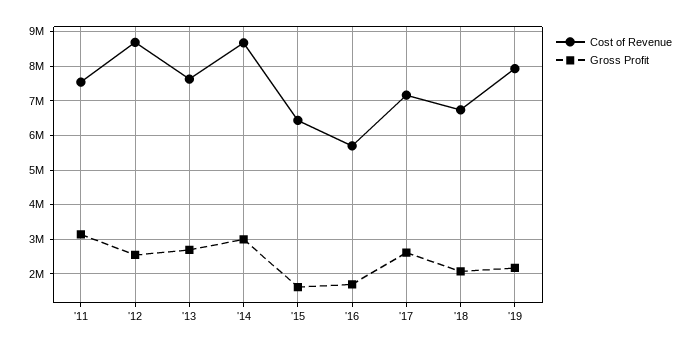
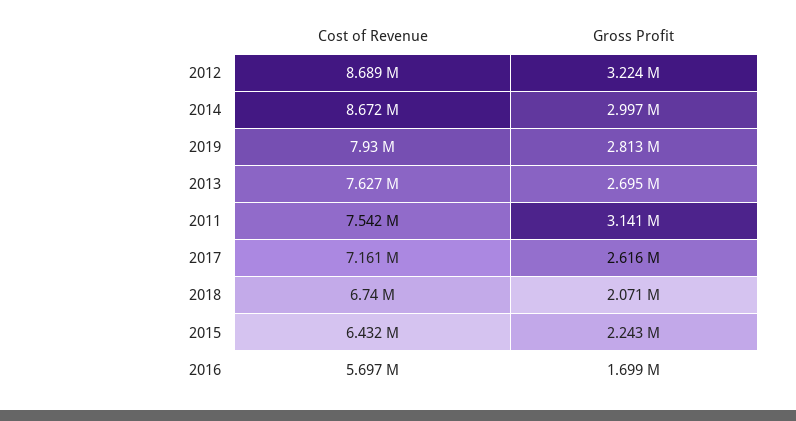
Gross Profit, '12: 2600000 -> 3224000
Gross Profit, '15: 1600000 -> 2243000
Gross Profit, '19: 2200000 -> 2813000

